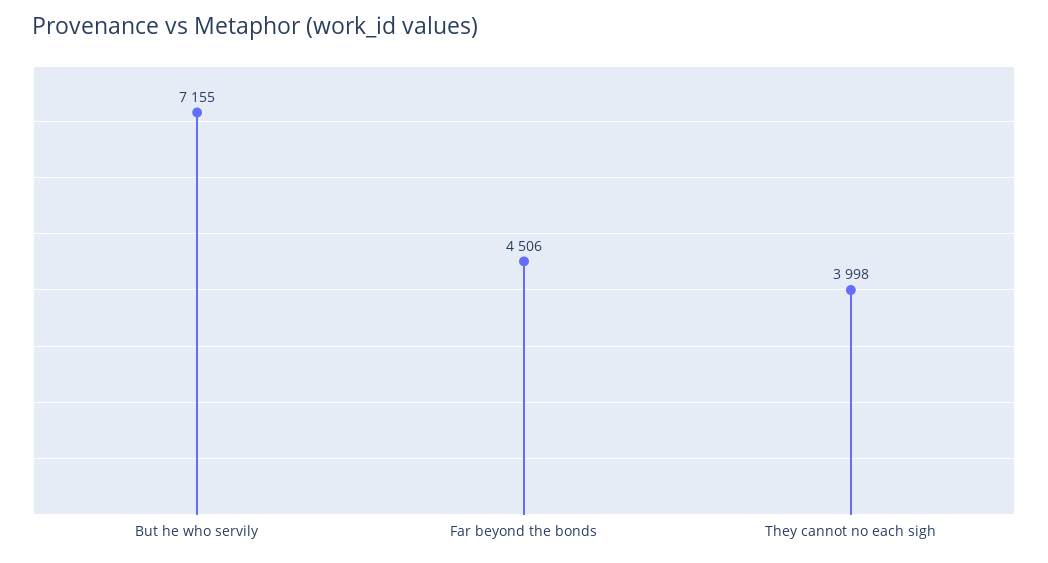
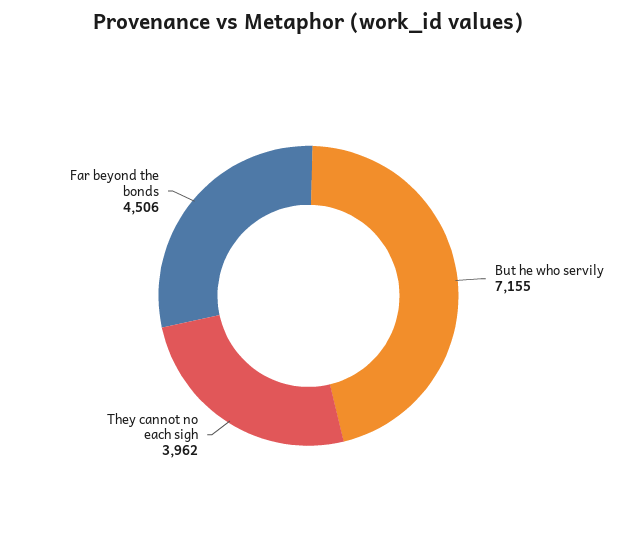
They cannot no each sigh: 3998 -> 3962

